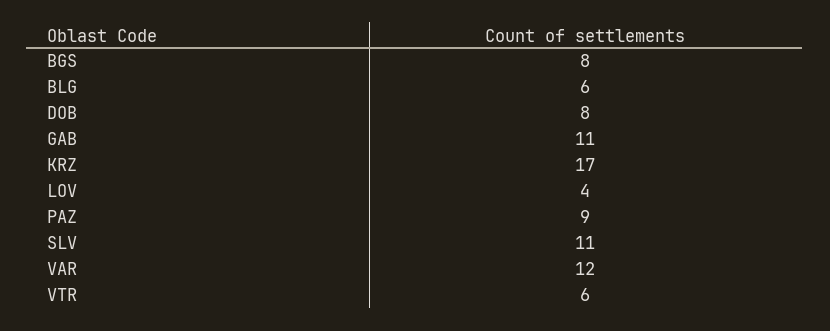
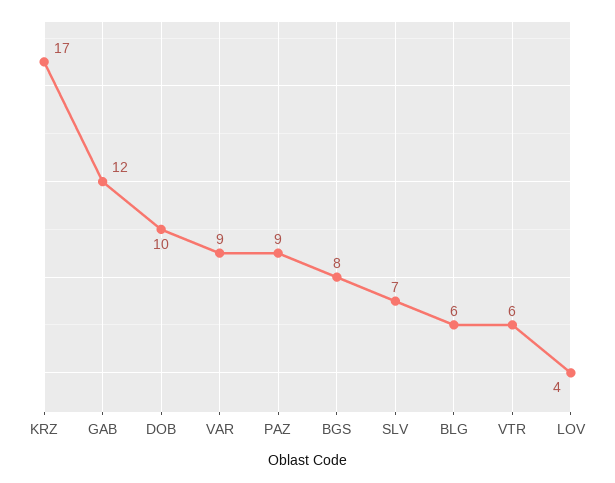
DOB: 8 -> 10
GAB: 11 -> 12
SLV: 11 -> 7
VAR: 12 -> 9

